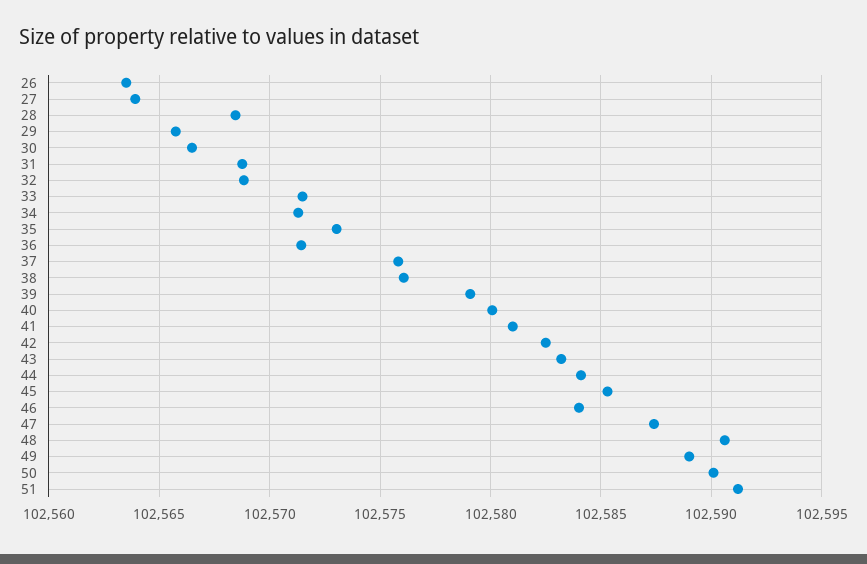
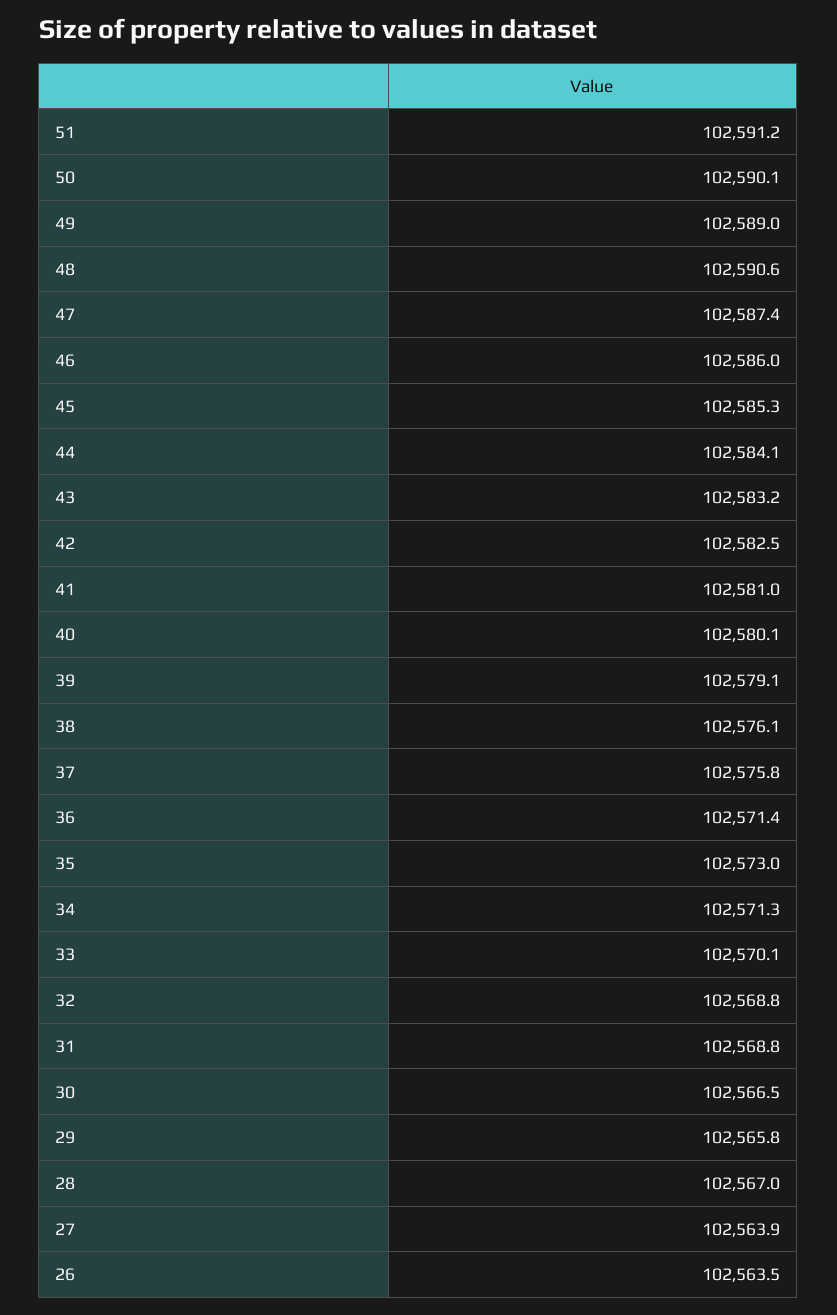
28: 102568.5 -> 102567
33: 102571.5 -> 102570.1
46: 102584 -> 102586

